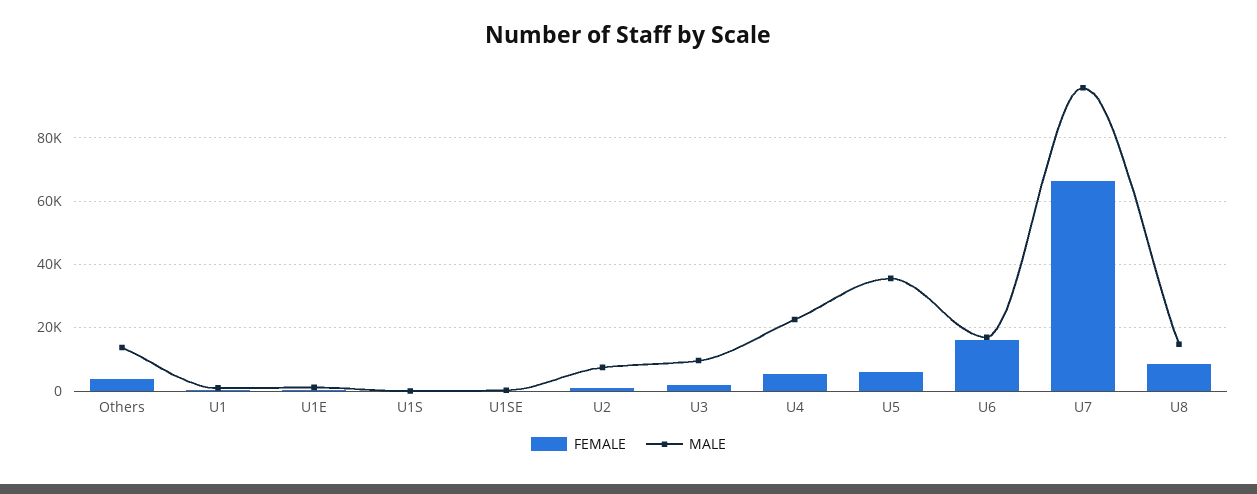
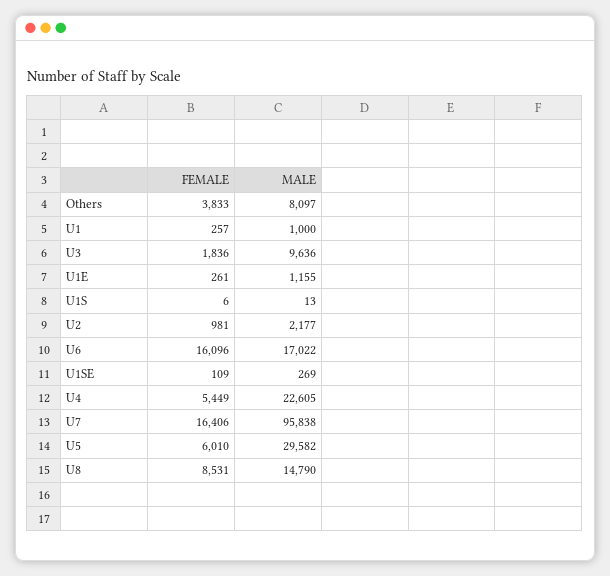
MALE, Others: 14000 -> 8097
MALE, U2: 8000 -> 2177
MALE, U5: 36000 -> 29582
FEMALE, U7: 66000 -> 16406

